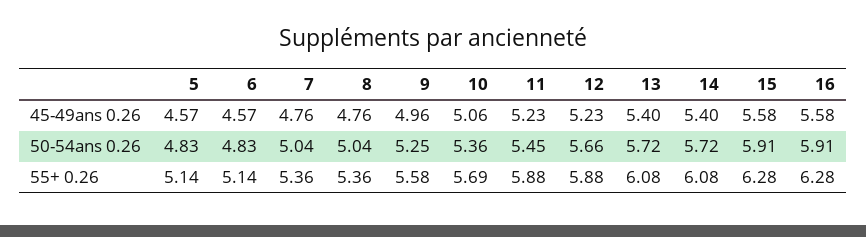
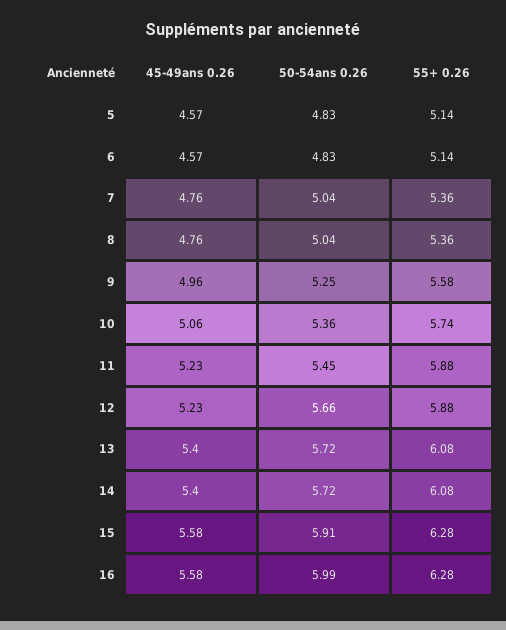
16, 50-54ans 0.26: 5.91 -> 5.99
10, 55+ 0.26: 5.69 -> 5.74

